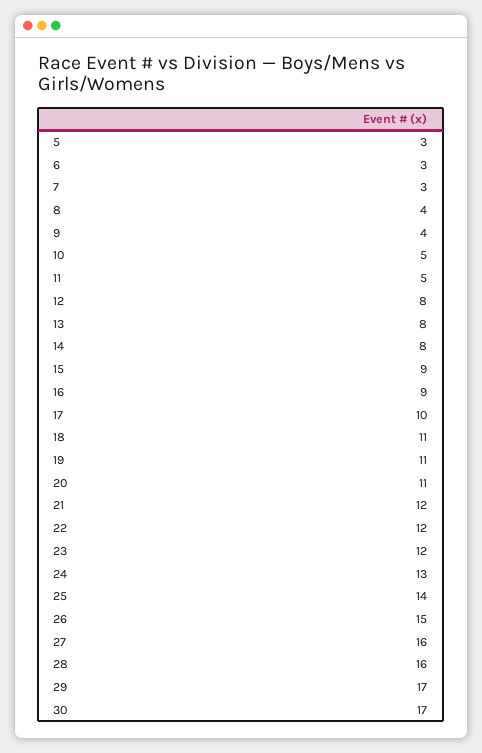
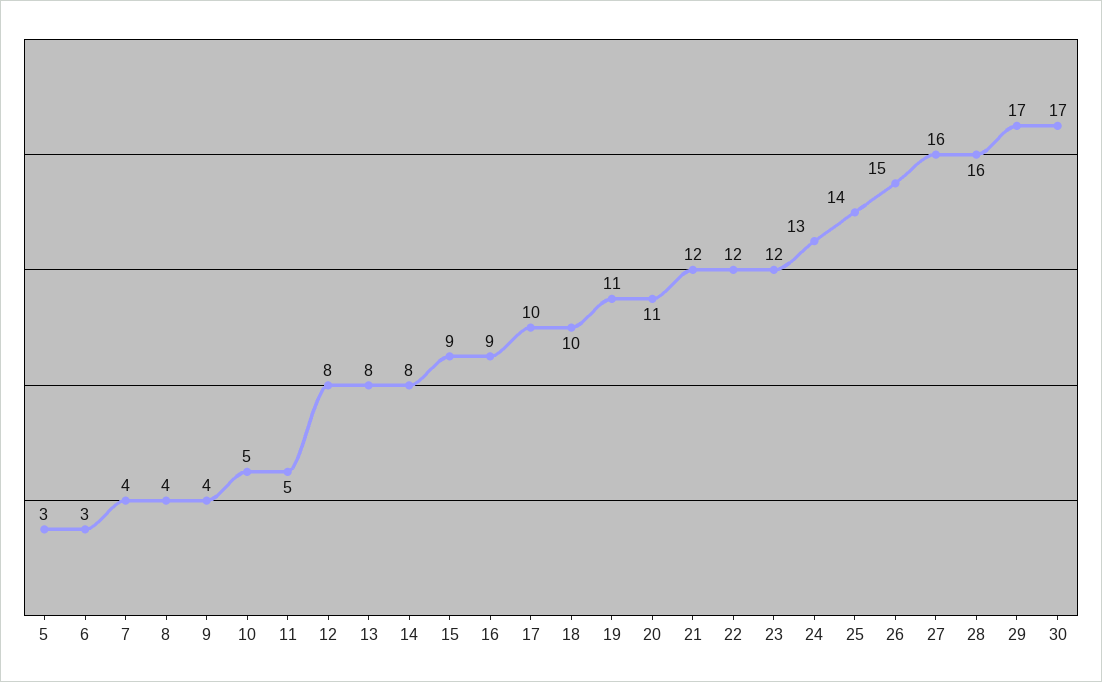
7: 3 -> 4
18: 11 -> 10

